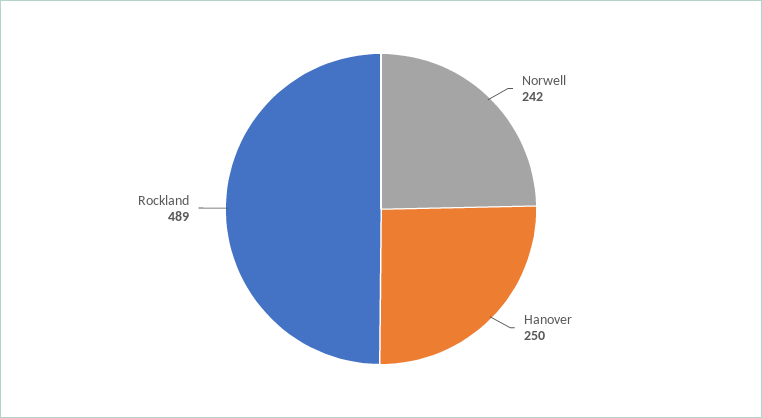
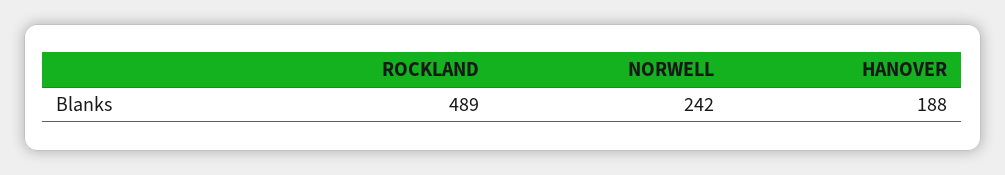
Hanover: 250 -> 188

